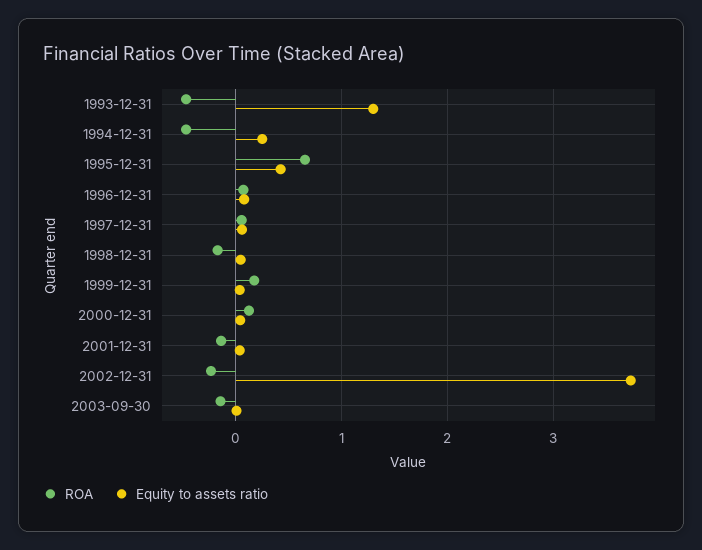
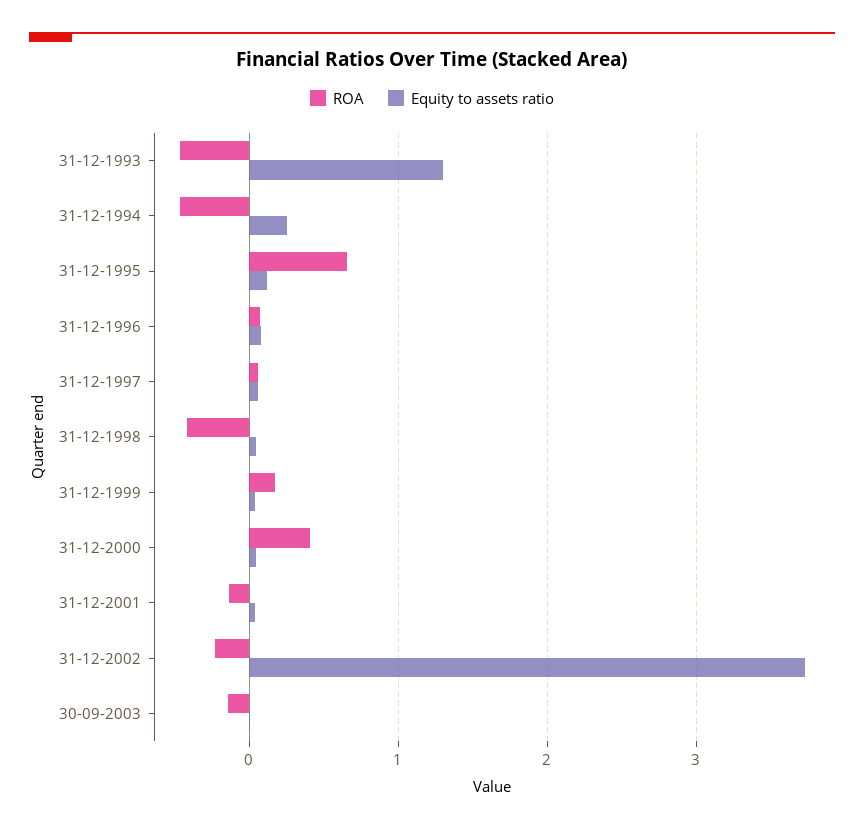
Equity to assets ratio, 1995-12-31: 0.4 -> 0.1
ROA, 1998-12-31: -0.2 -> -0.4
ROA, 2000-12-31: 0.1 -> 0.4

